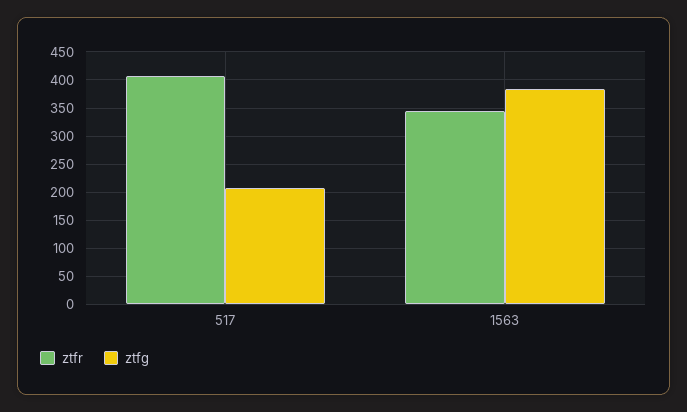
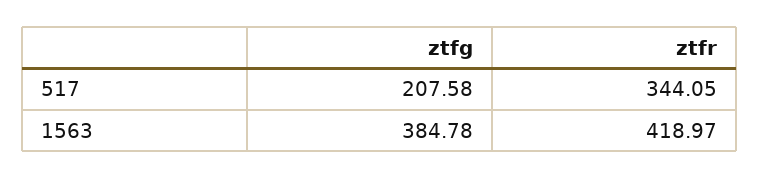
ztfr, 517: 400 -> 344.05
ztfr, 1563: 350 -> 418.97

